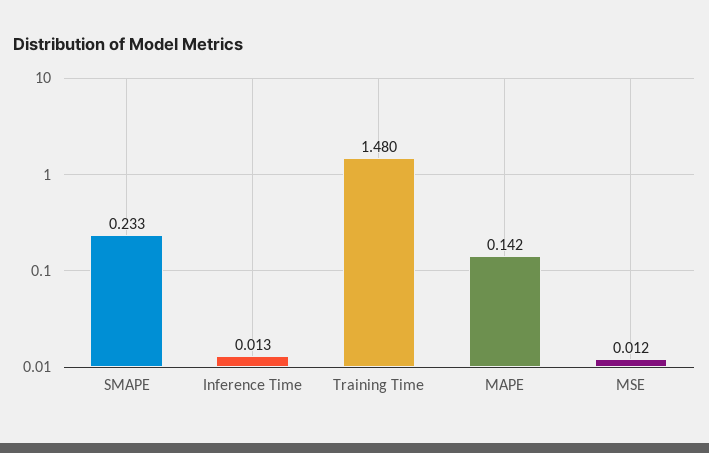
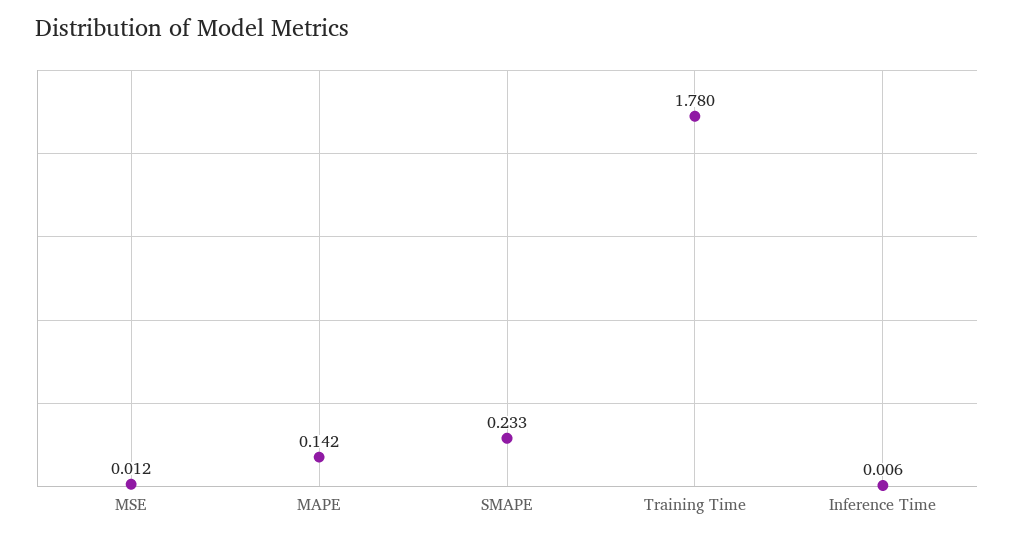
Inference Time: 0.013 -> 0.006
Training Time: 1.48 -> 1.78

